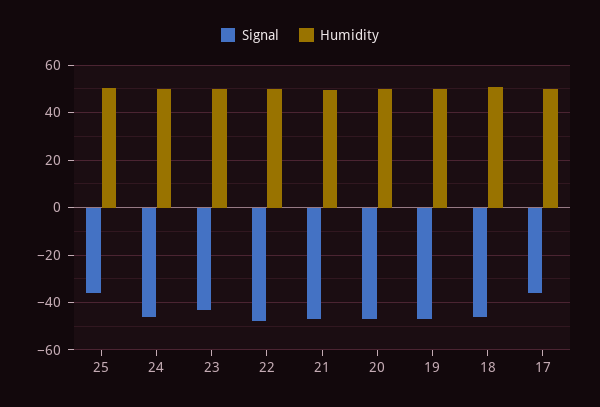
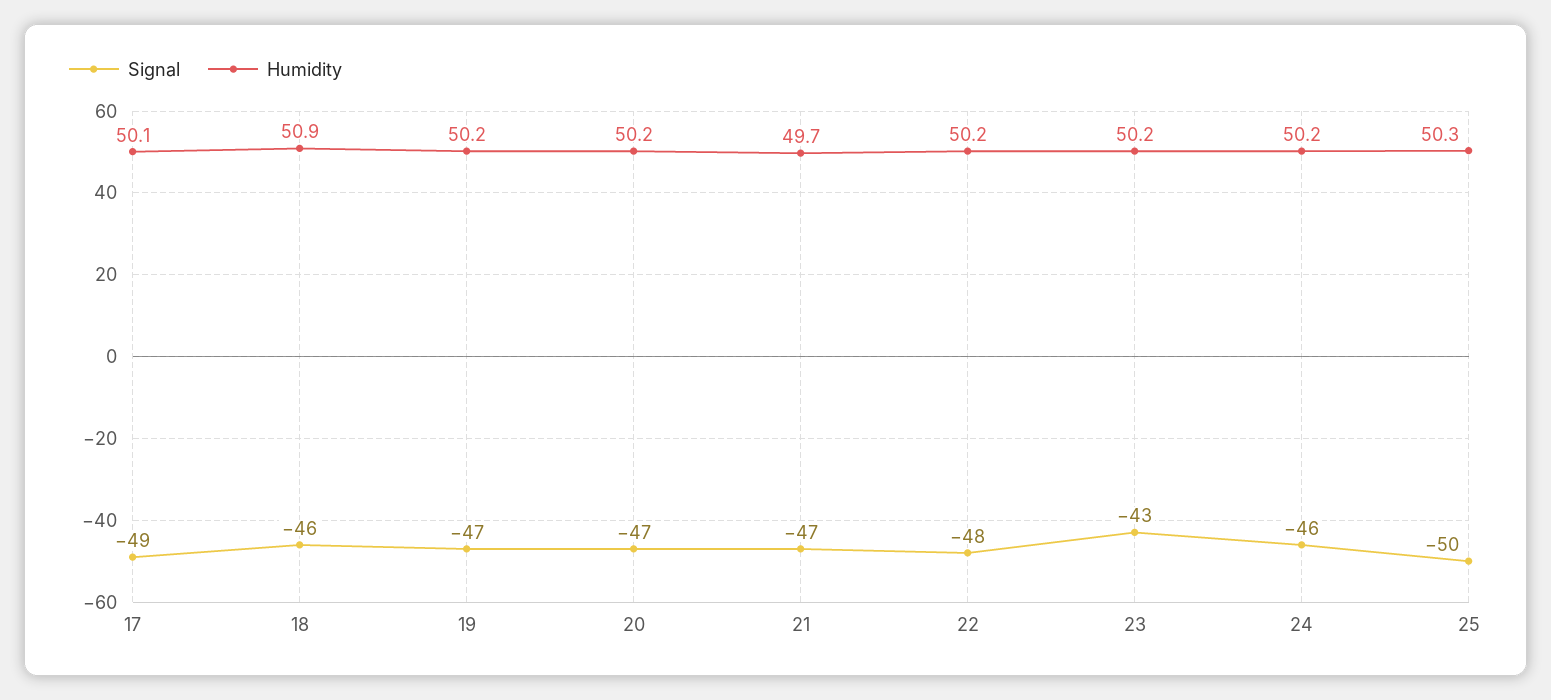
Signal, 25: -35 -> -50
Signal, 17: -35 -> -49

